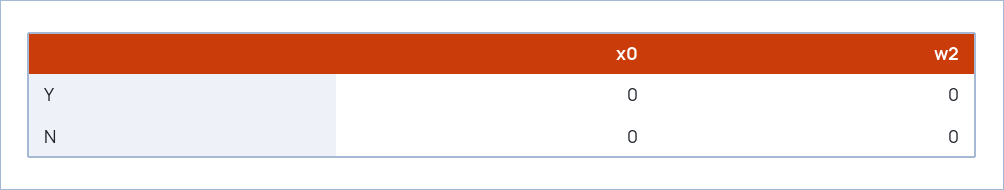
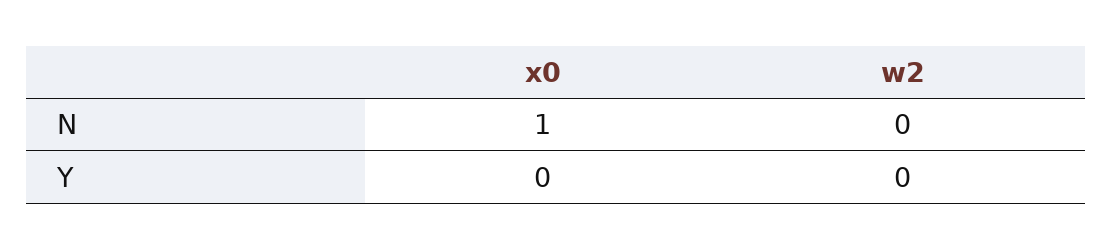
x0, N: 0 -> 1

